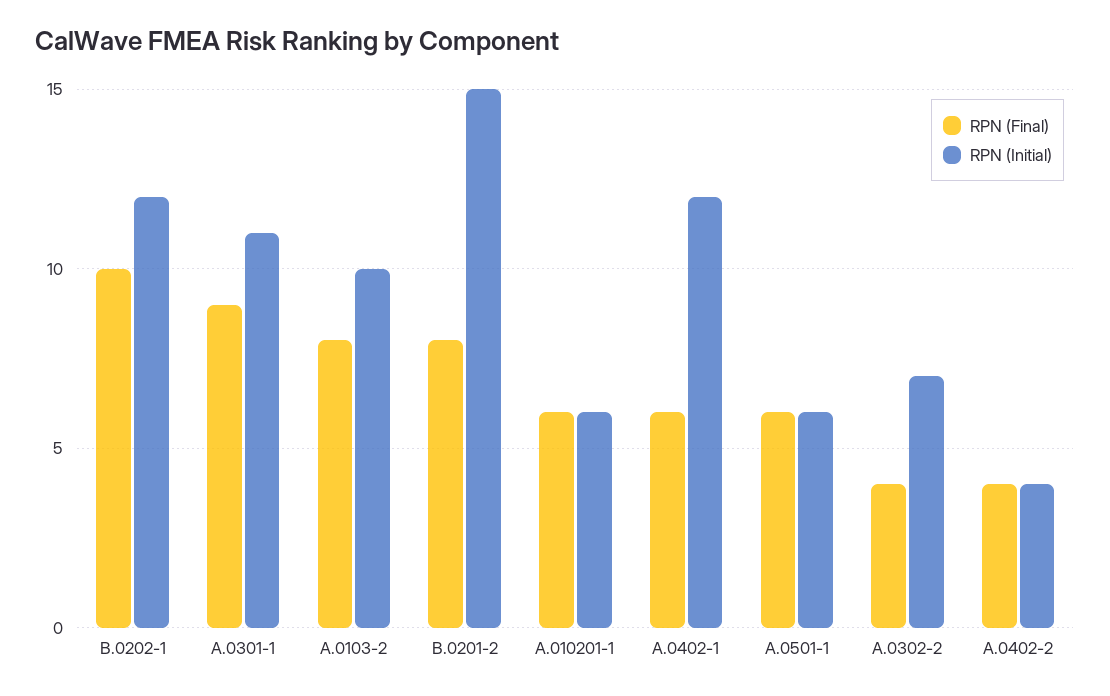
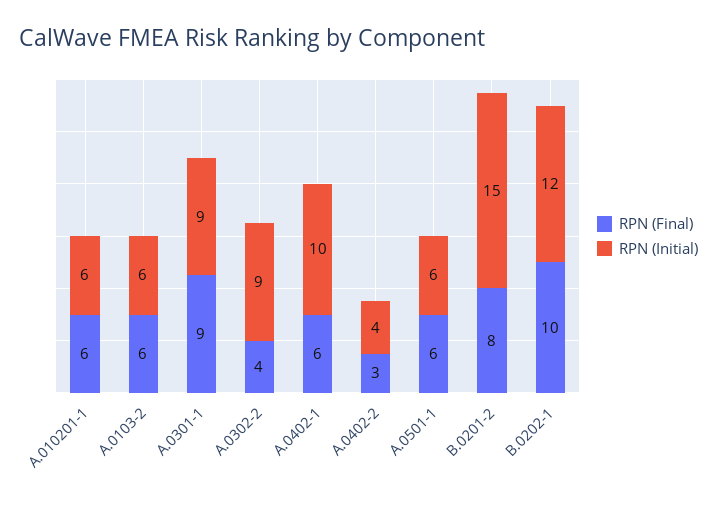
RPN (Initial), A.0301-1: 11 -> 9
RPN (Final), A.0103-2: 8 -> 6
RPN (Initial), A.0103-2: 10 -> 6
RPN (Initial), A.0402-1: 12 -> 10
RPN (Initial), A.0302-2: 7 -> 9
RPN (Final), A.0402-2: 4 -> 3

